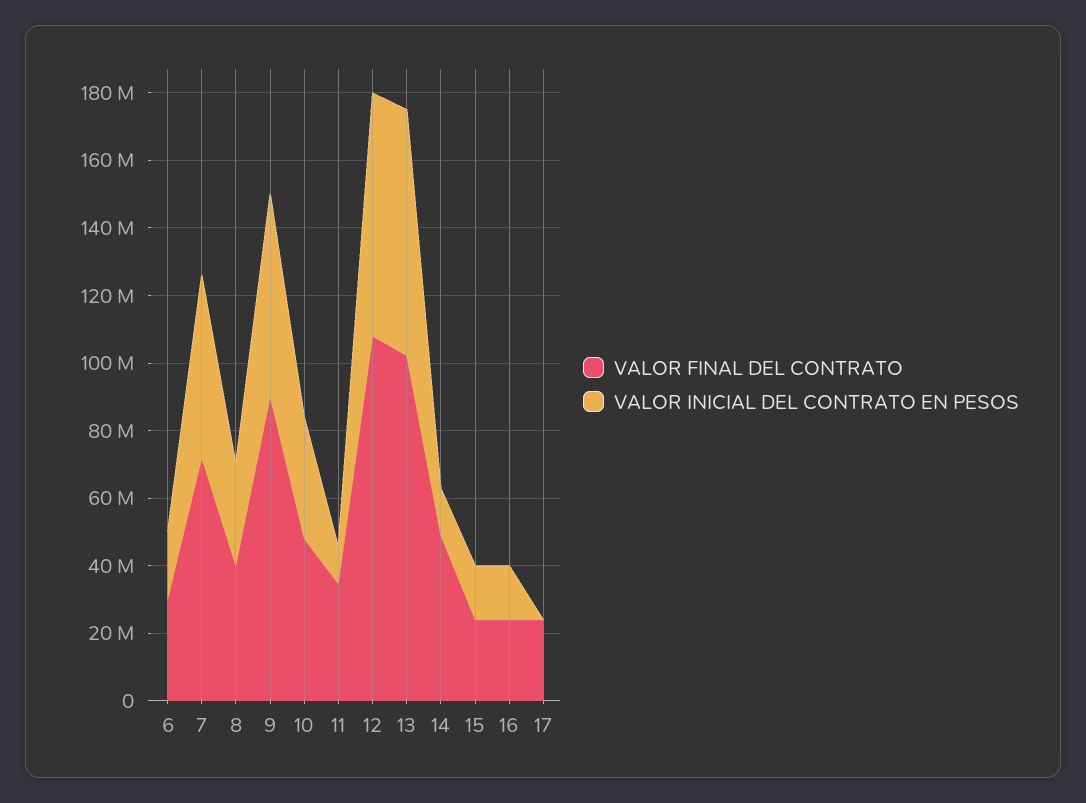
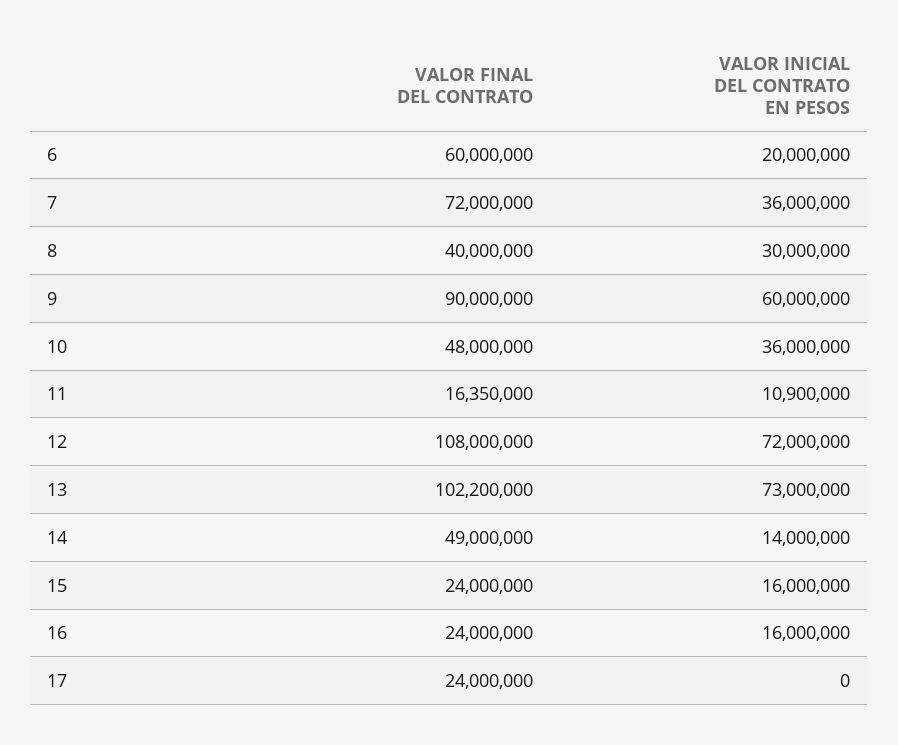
VALOR FINAL DEL CONTRATO, 6: 30000000 -> 60000000
VALOR INICIAL DEL CONTRATO EN PESOS, 7: 55000000 -> 36000000
VALOR FINAL DEL CONTRATO, 11: 35000000 -> 16350000

